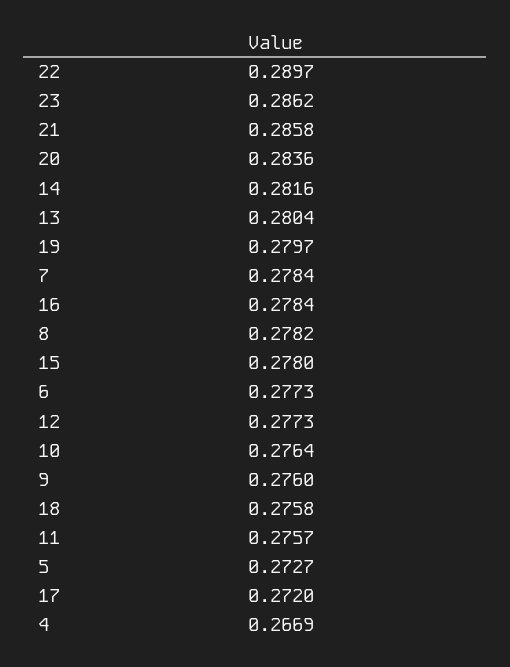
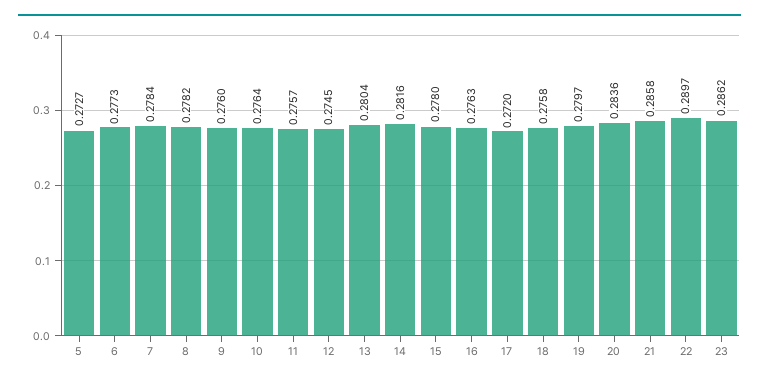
16: 0.2784 -> 0.2763
12: 0.2773 -> 0.2745
4: 0.2669 -> none

